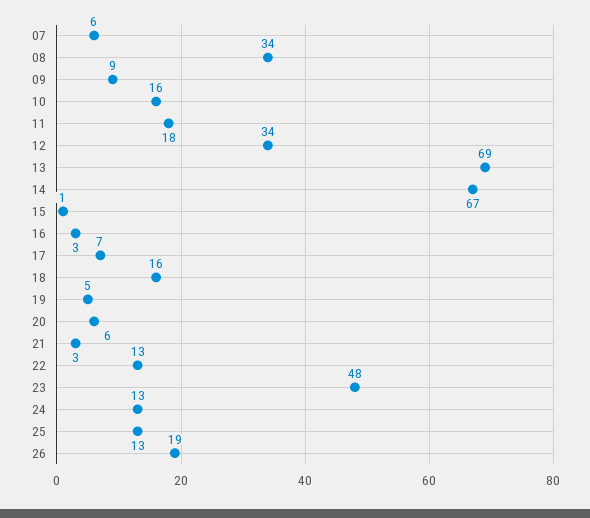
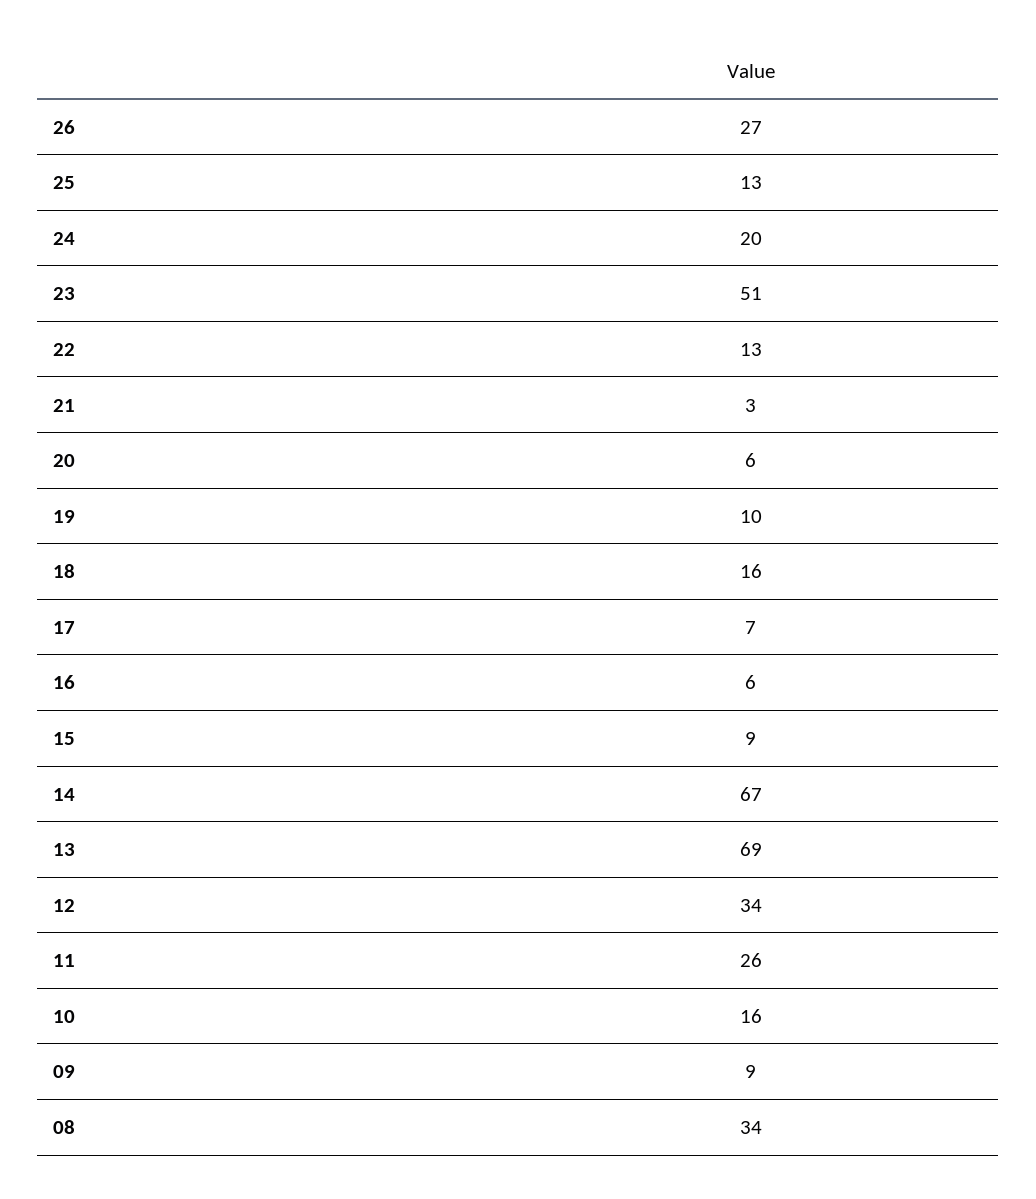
07: 6 -> none
11: 18 -> 26
15: 1 -> 9
16: 3 -> 6
19: 5 -> 10
23: 48 -> 51
24: 13 -> 20
26: 19 -> 27

